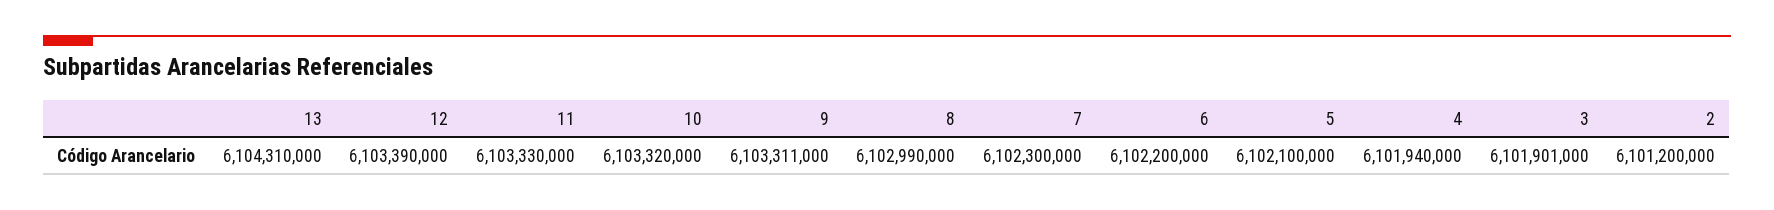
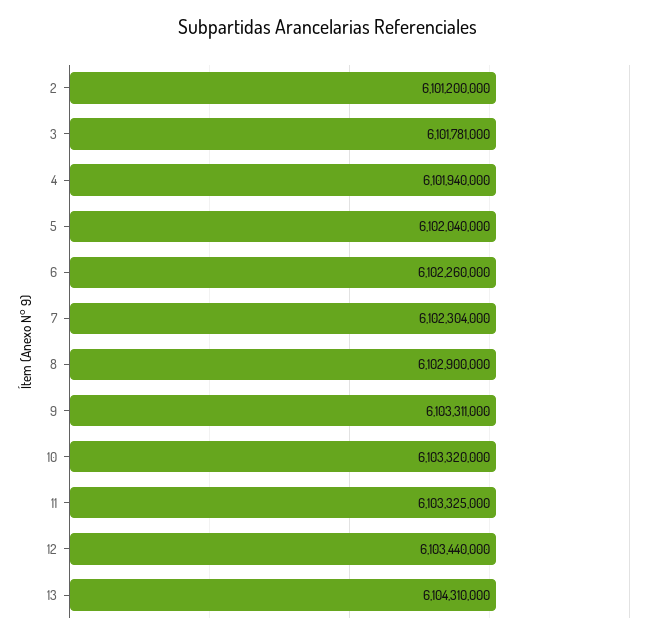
12: 6103390000 -> 6103440000
11: 6103330000 -> 6103325000
8: 6102990000 -> 6102900000
7: 6102300000 -> 6102304000
6: 6102200000 -> 6102260000
5: 6102100000 -> 6102040000
3: 6101901000 -> 6101781000

